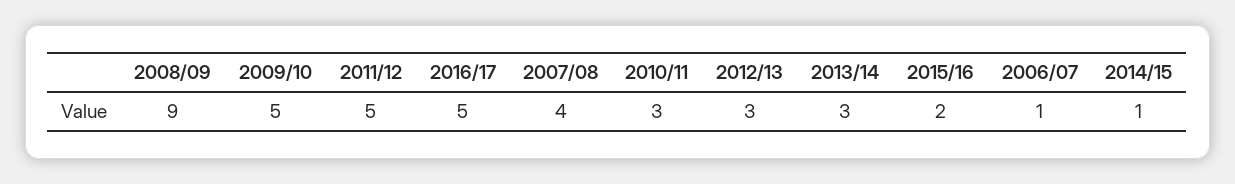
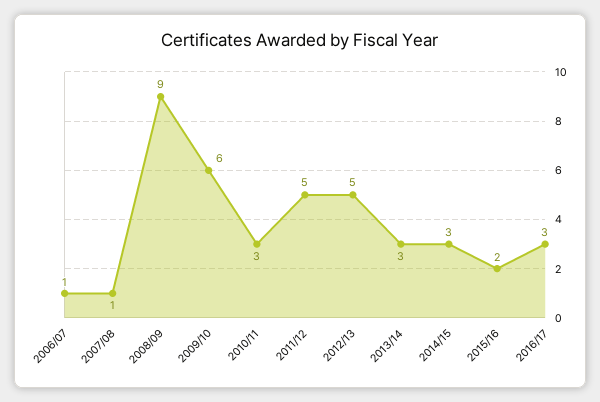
2009/10: 5 -> 6
2016/17: 5 -> 3
2007/08: 4 -> 1
2012/13: 3 -> 5
2014/15: 1 -> 3

